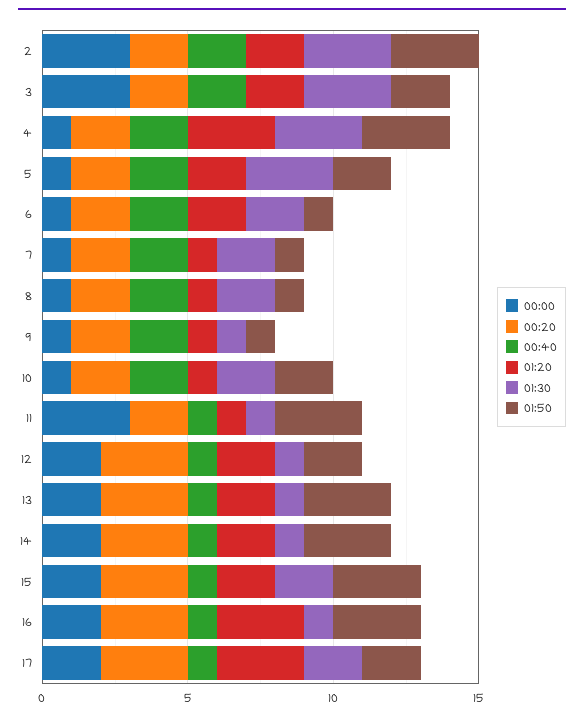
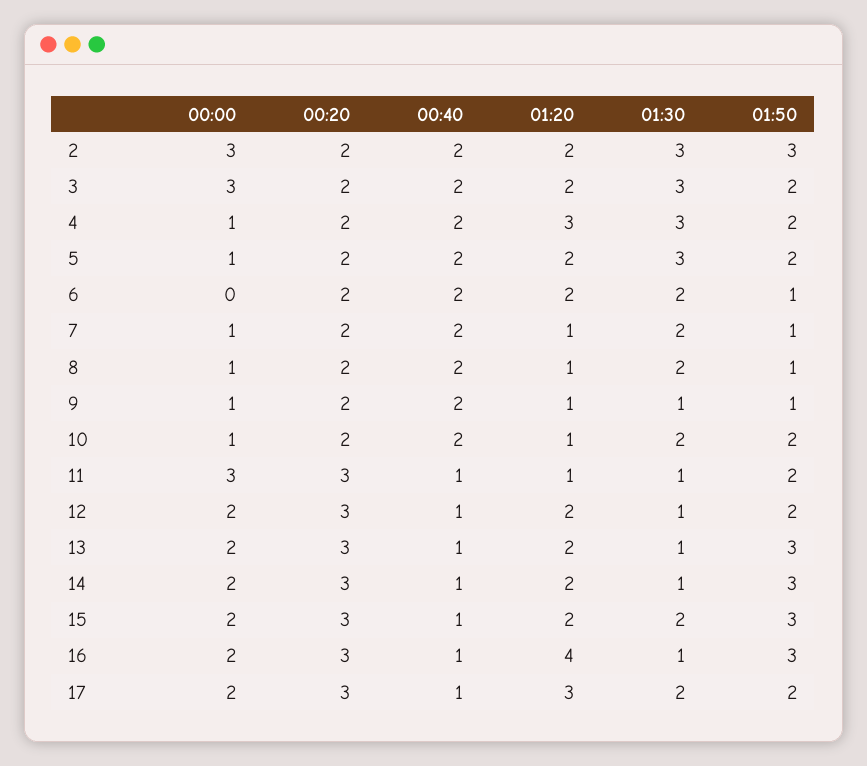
01:50, 4: 3 -> 2
00:00, 6: 1 -> 0
00:20, 11: 2 -> 3
01:50, 11: 3 -> 2
01:20, 16: 3 -> 4

